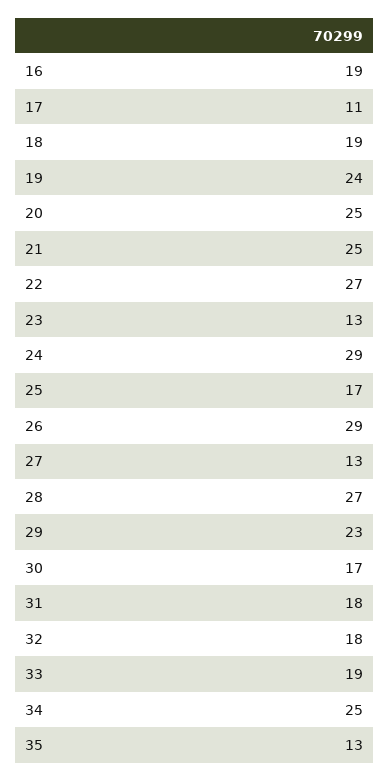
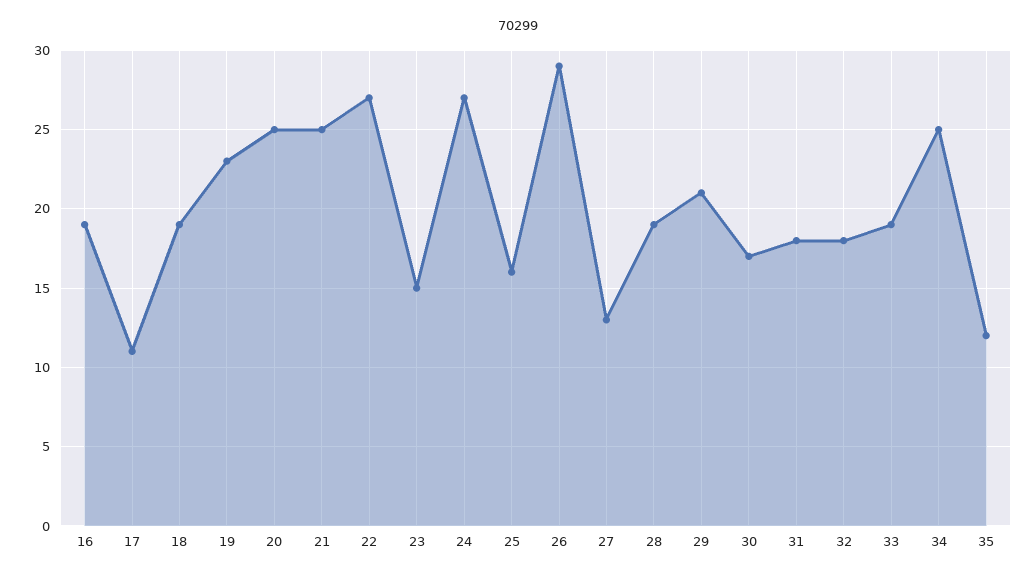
19: 24 -> 23
23: 13 -> 15
24: 29 -> 27
25: 17 -> 16
28: 27 -> 19
29: 23 -> 21
35: 13 -> 12

